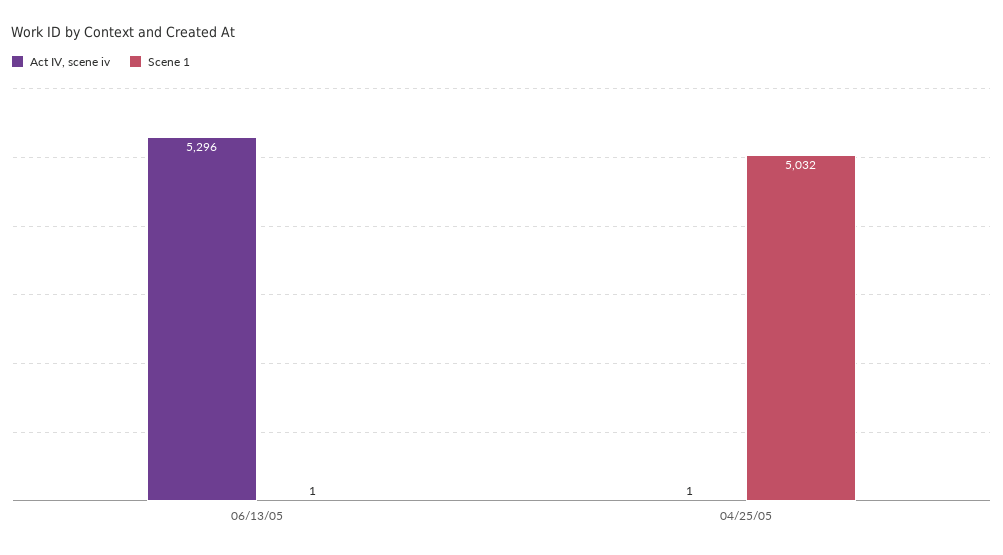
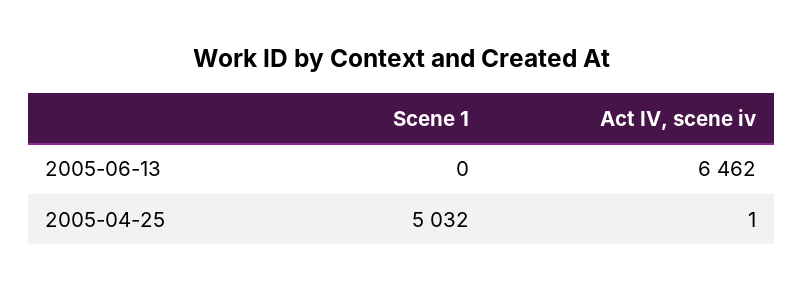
Act IV, scene iv, 06/13/05: 5296 -> 6462
Scene 1, 06/13/05: 1 -> 0

